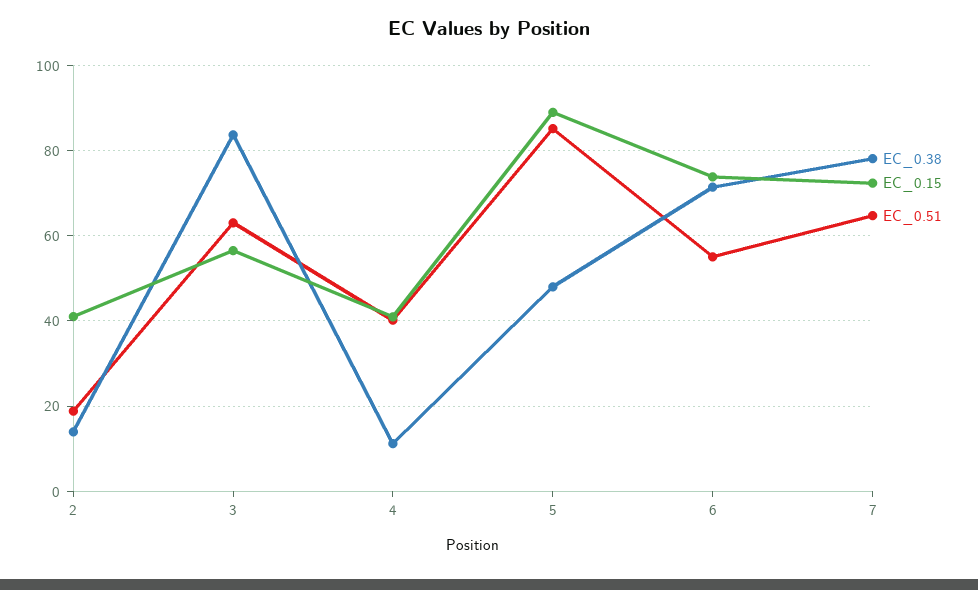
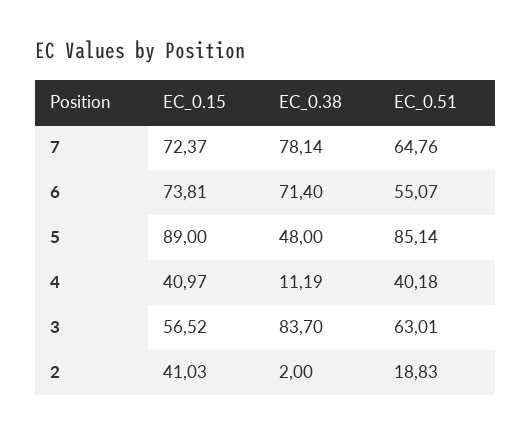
EC_0.38, 2: 14 -> 2

